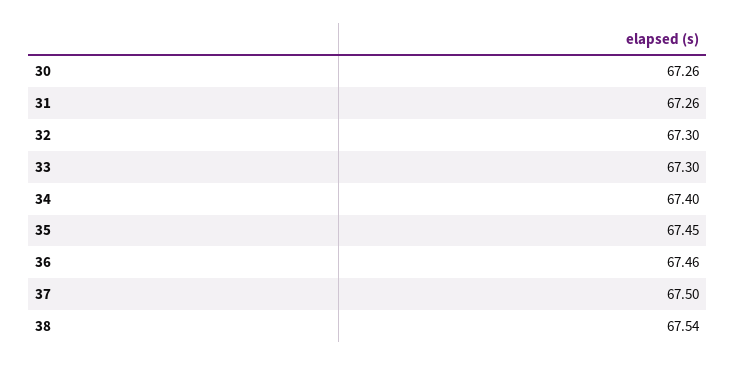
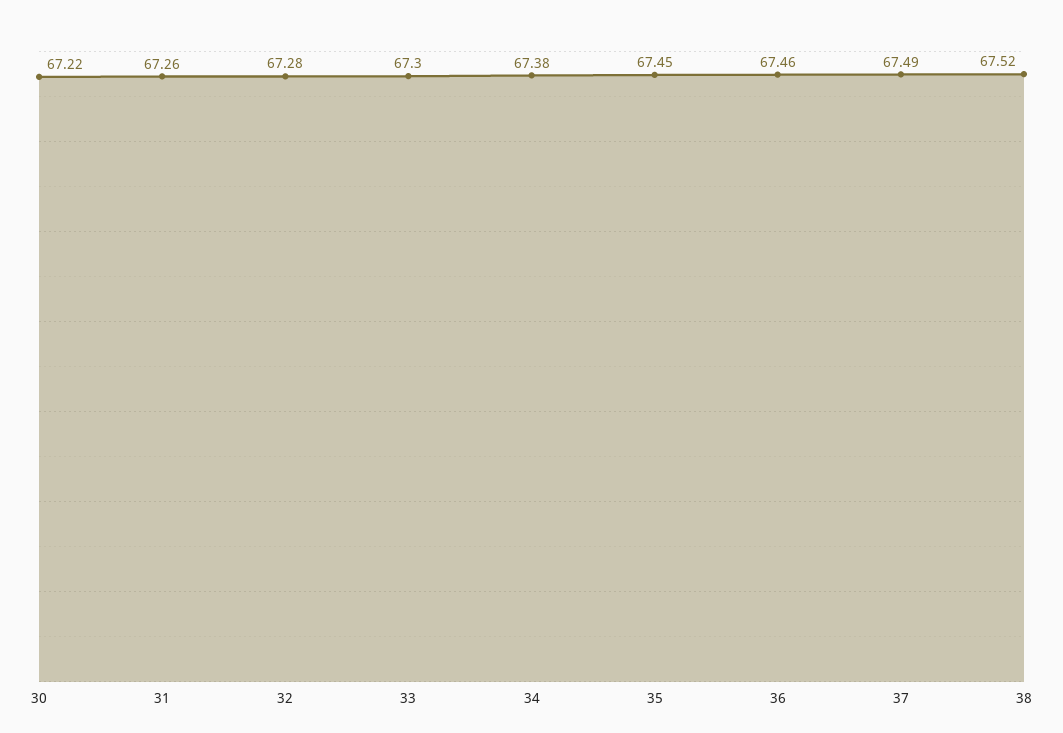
30: 67.26 -> 67.22
32: 67.3 -> 67.28
34: 67.4 -> 67.38
37: 67.5 -> 67.49
38: 67.54 -> 67.52

